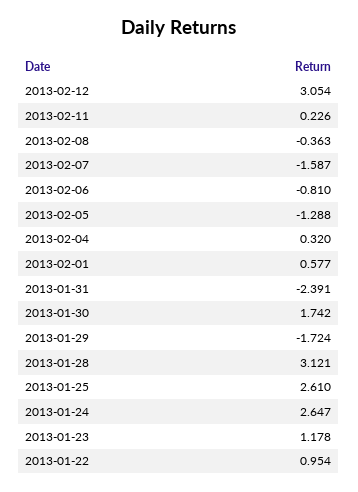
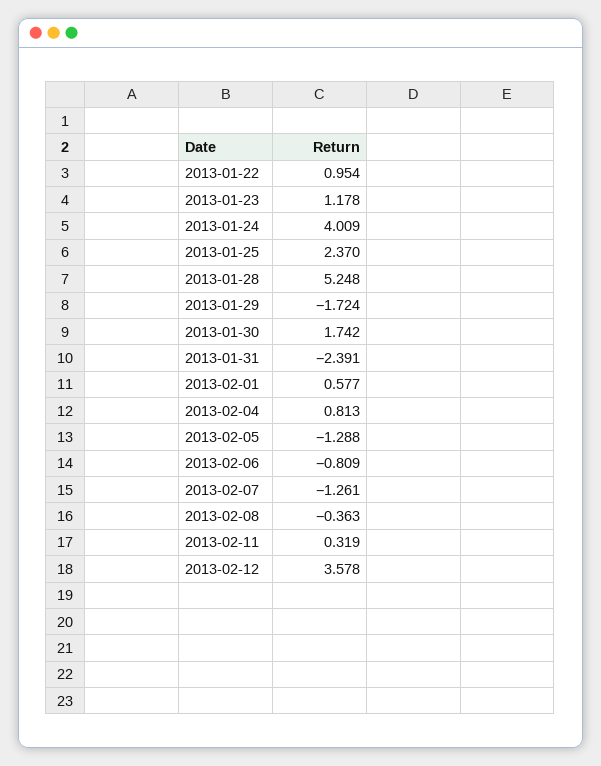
2013-02-12: 3.054 -> 3.578
2013-02-11: 0.226 -> 0.319
2013-02-07: -1.587 -> -1.261
2013-02-06: -0.81 -> -0.809
2013-02-04: 0.32 -> 0.813
2013-01-28: 3.121 -> 5.248
2013-01-25: 2.61 -> 2.37
2013-01-24: 2.647 -> 4.009

